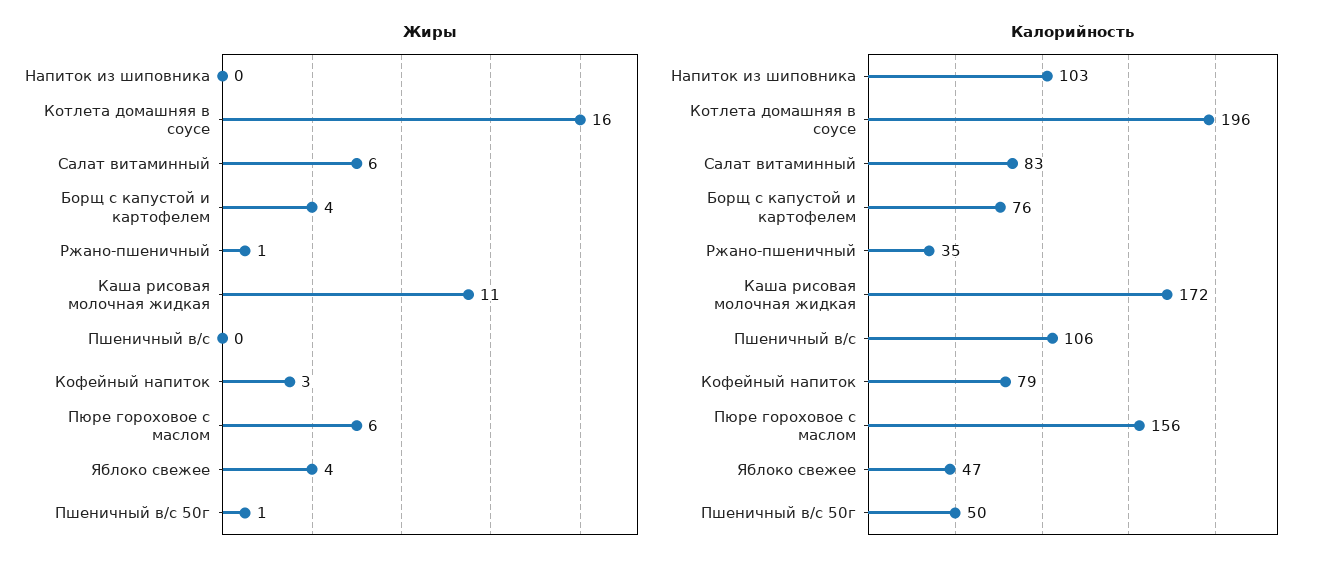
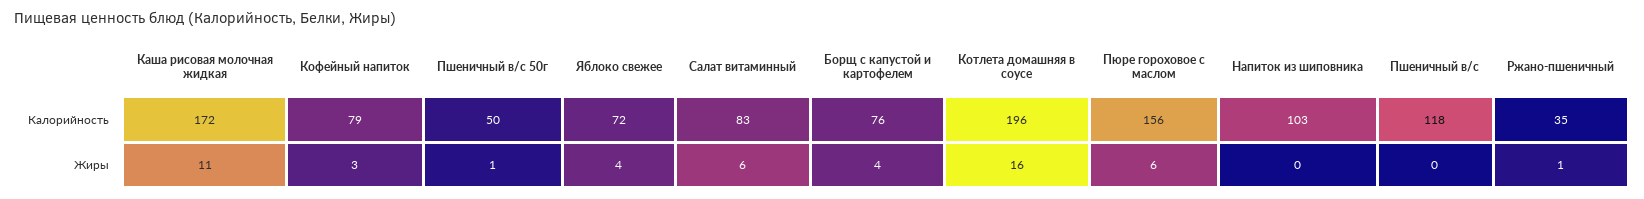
Калорийность, Пшеничный в/с: 106 -> 118
Калорийность, Яблоко свежее: 47 -> 72

